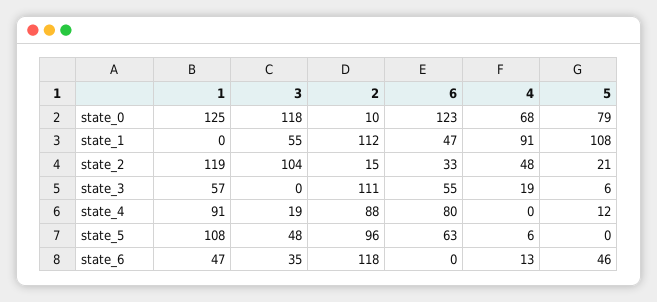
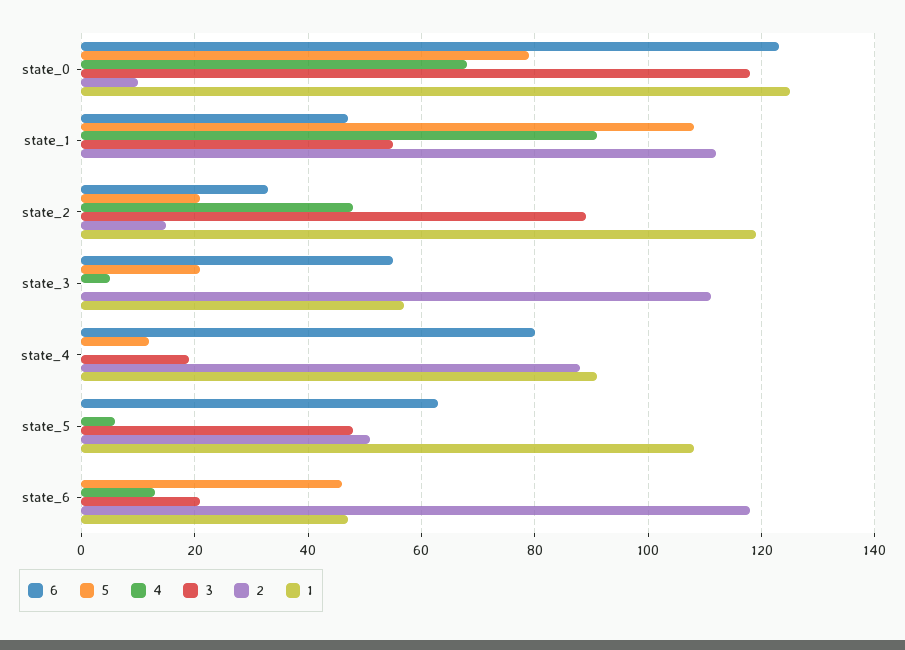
3, state_2: 104 -> 90
4, state_3: 19 -> 5
5, state_3: 6 -> 20
2, state_5: 96 -> 50
3, state_6: 35 -> 20

